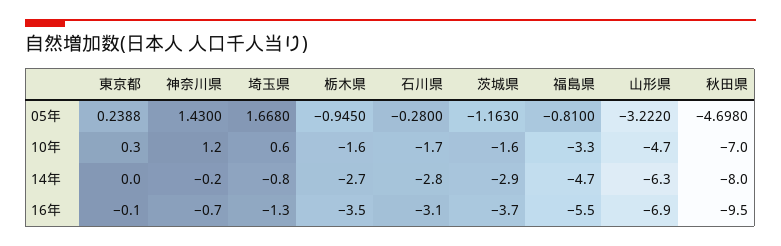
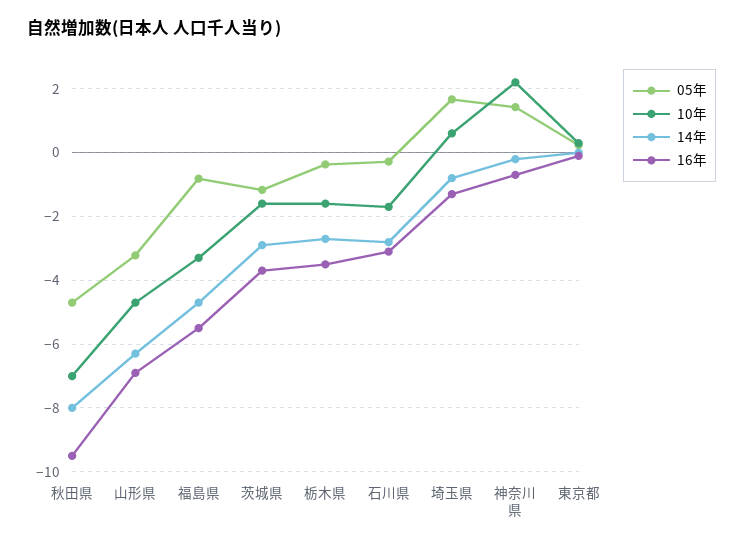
05年, 栃木県: -0.945 -> -0.4
10年, 神奈川県: 1.2 -> 2.2

